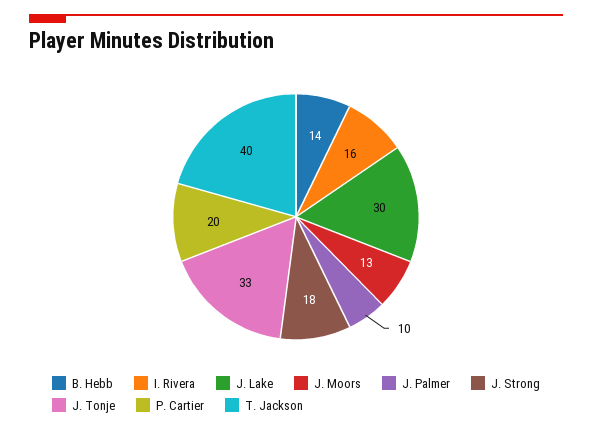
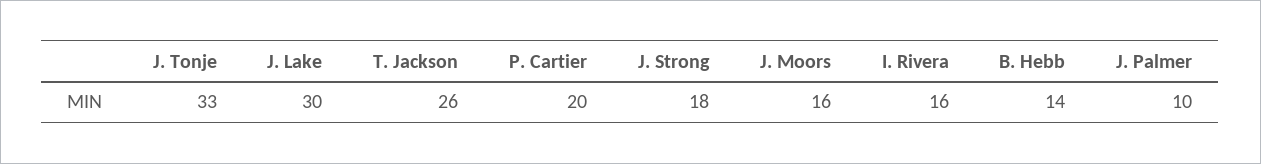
J. Moors: 13 -> 16
T. Jackson: 40 -> 26

